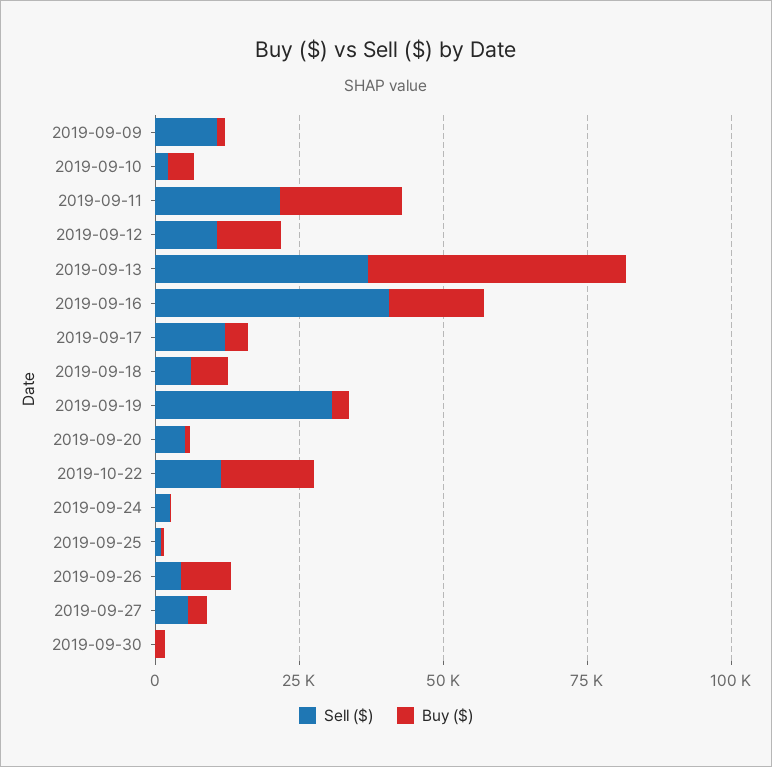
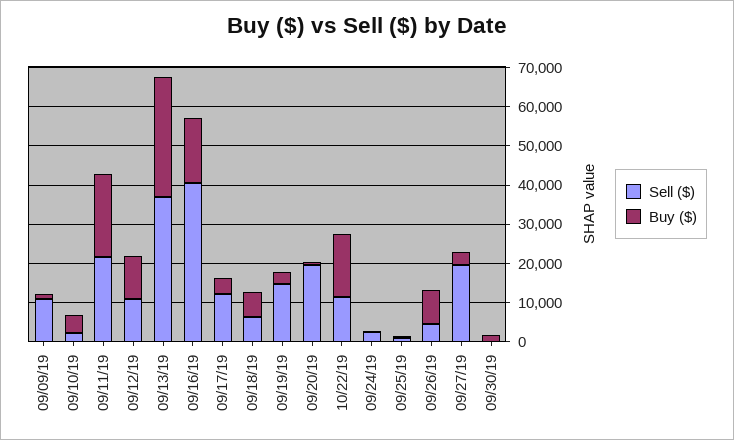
Buy ($), 2019-09-13: 45000 -> 30000
Sell ($), 2019-09-19: 30000 -> 15000
Sell ($), 2019-09-20: 5000 -> 20000
Sell ($), 2019-09-27: 5000 -> 20000

